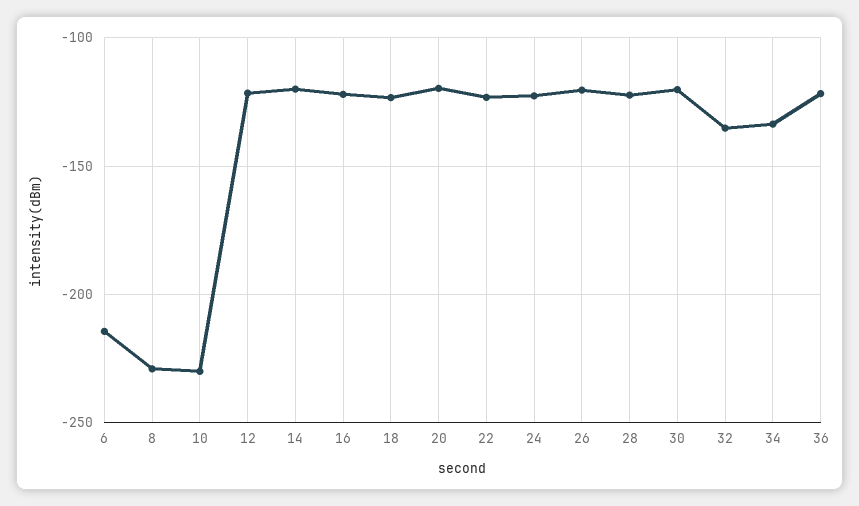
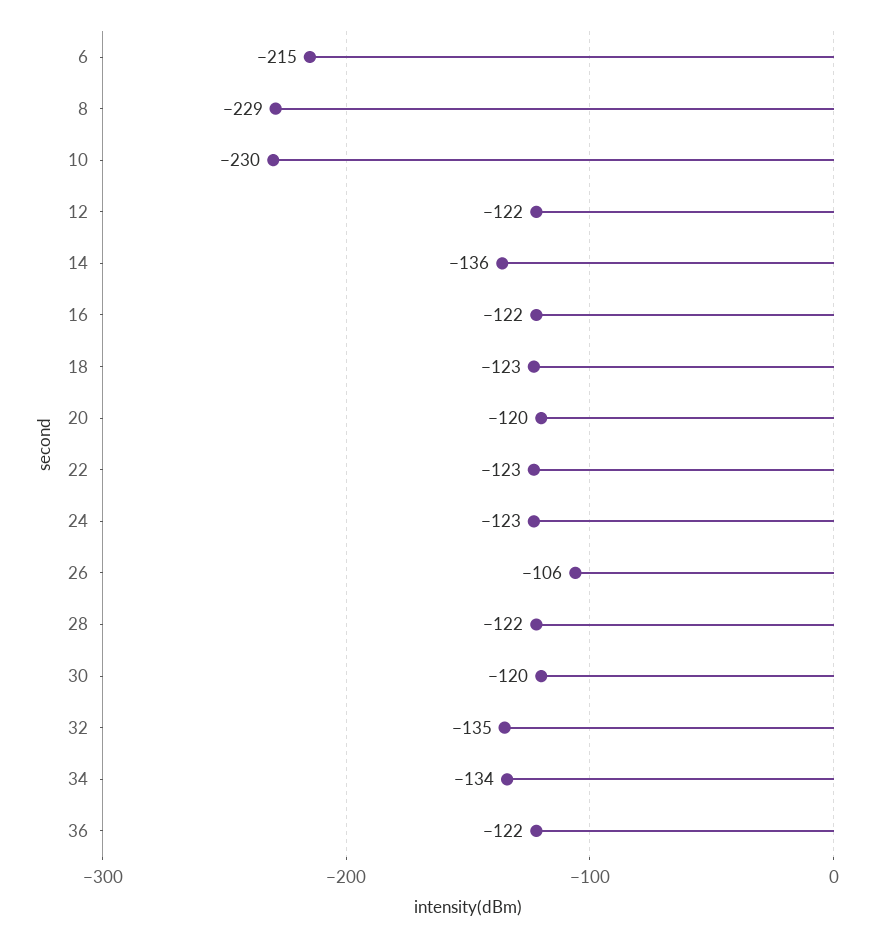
14: -120 -> -136
26: -120 -> -106

